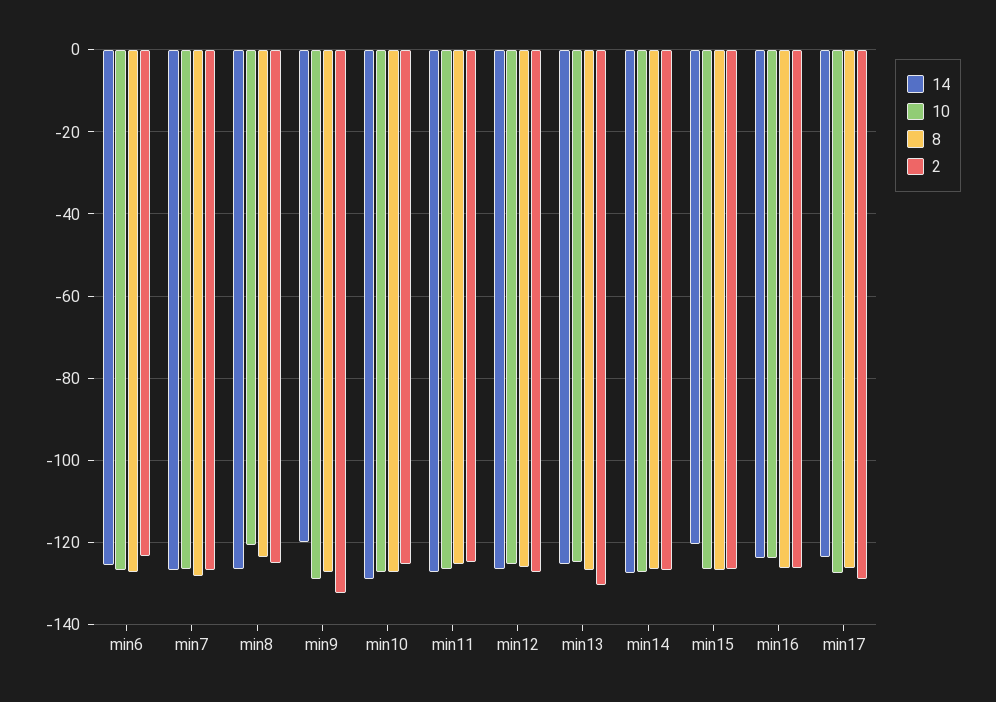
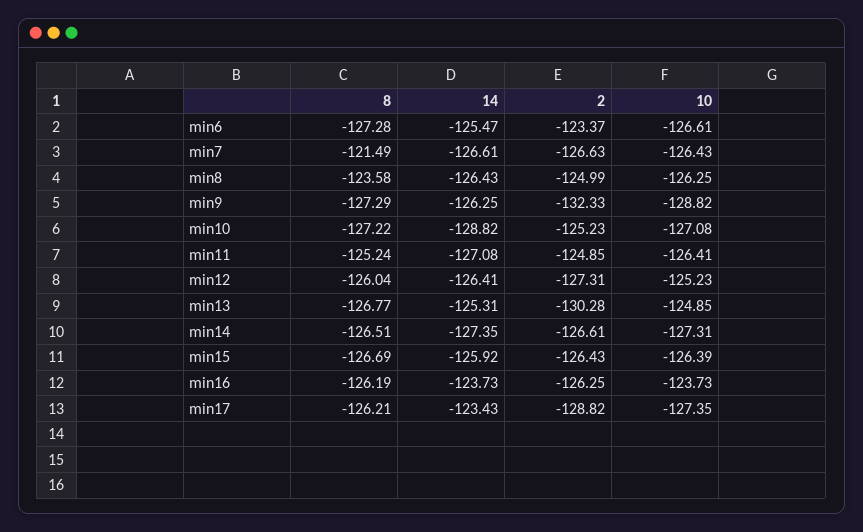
8, min7: -128 -> -121.49
10, min8: -120 -> -126.25
14, min9: -120 -> -126.25
14, min15: -120 -> -125.92

